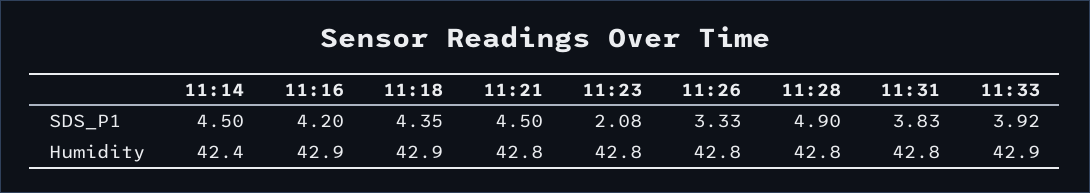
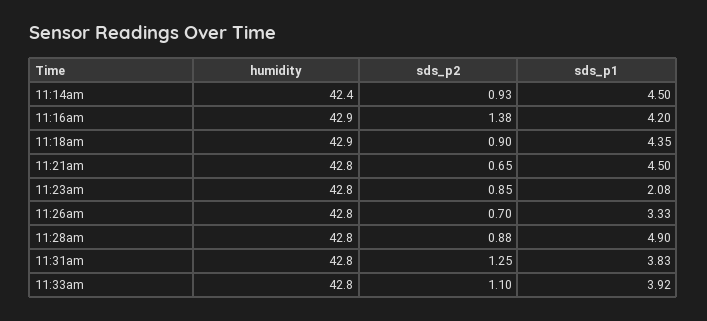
11:33, Humidity: 42.9 -> 42.8
11:14, sds_p2: none -> 0.93
11:16, sds_p2: none -> 1.38
11:18, sds_p2: none -> 0.9
11:21, sds_p2: none -> 0.65
11:23, sds_p2: none -> 0.85
11:26, sds_p2: none -> 0.7
11:28, sds_p2: none -> 0.88
11:31, sds_p2: none -> 1.25
11:33, sds_p2: none -> 1.1

